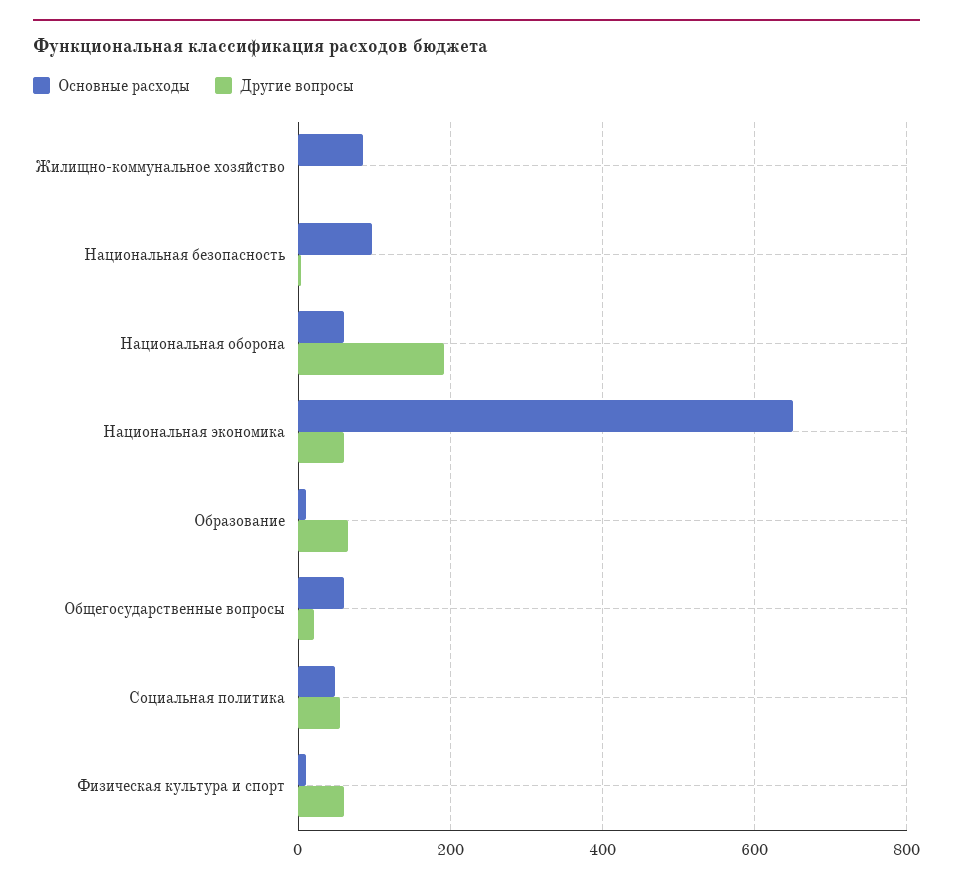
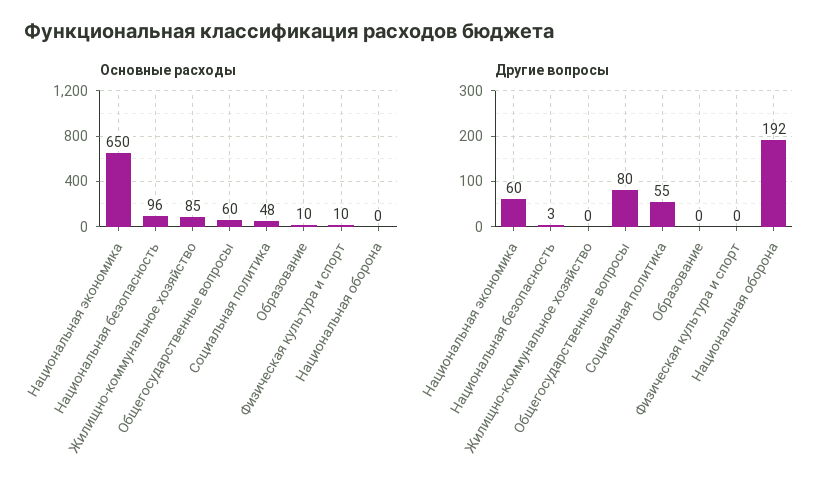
Основные расходы, Национальная оборона: 60 -> 0
Другие вопросы, Образование: 60 -> 0
Другие вопросы, Общегосударственные вопросы: 20 -> 80
Другие вопросы, Физическая культура и спорт: 60 -> 0

